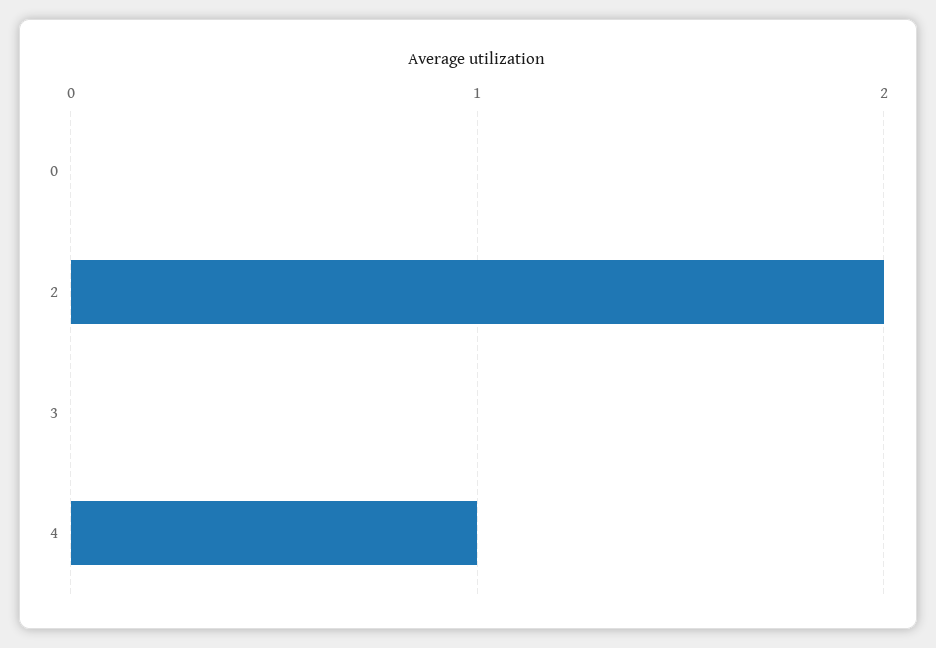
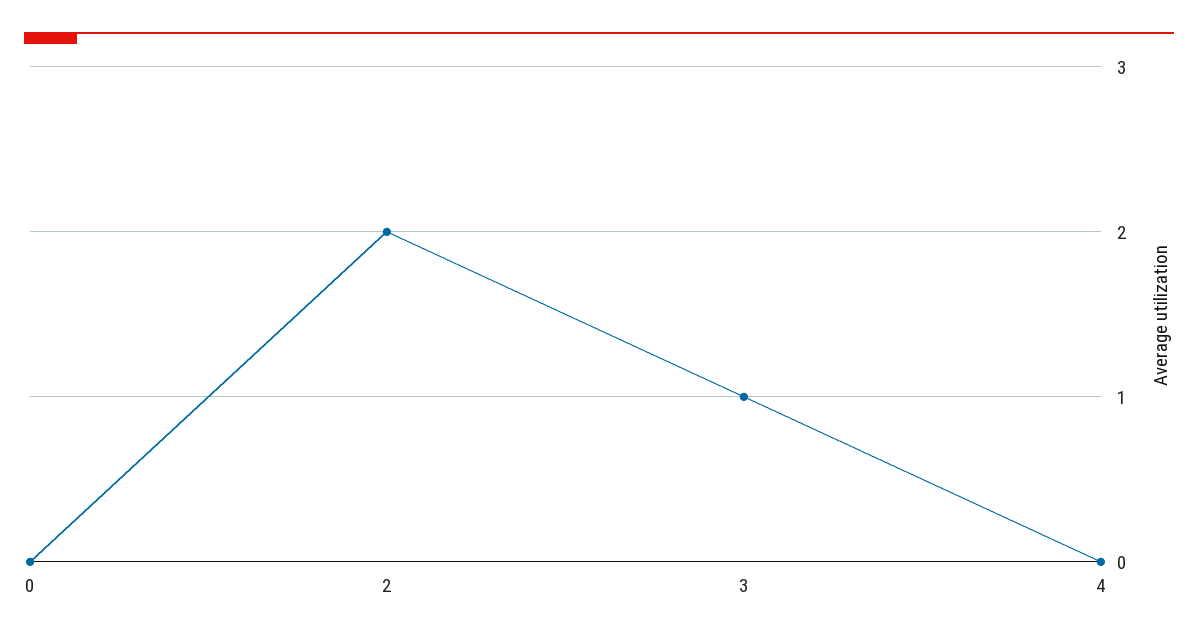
3: 0 -> 1
4: 1 -> 0

